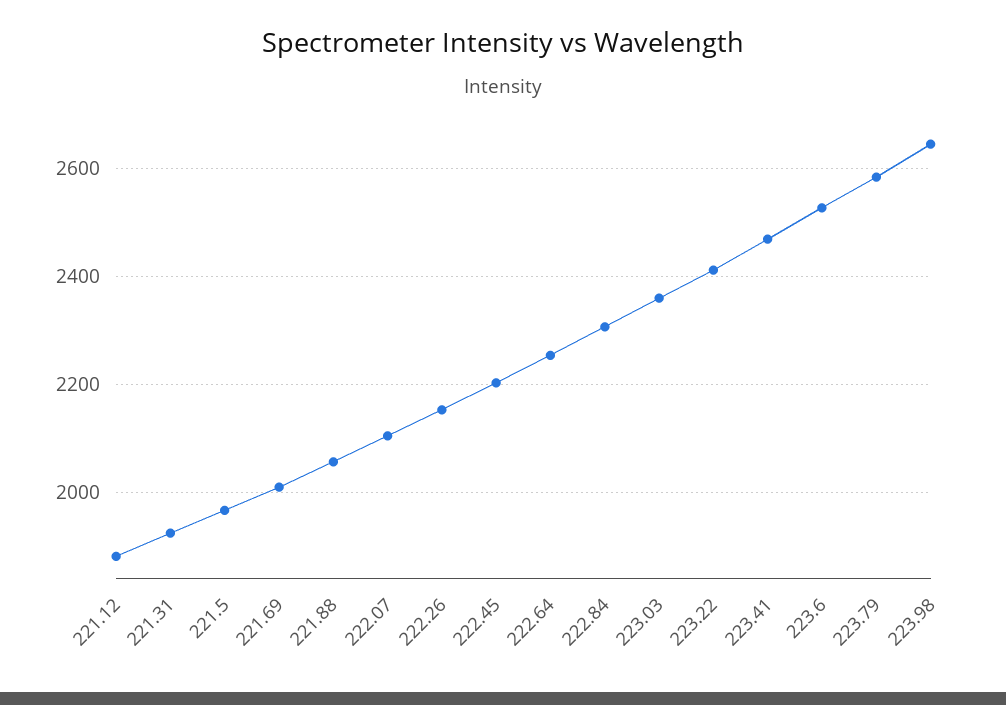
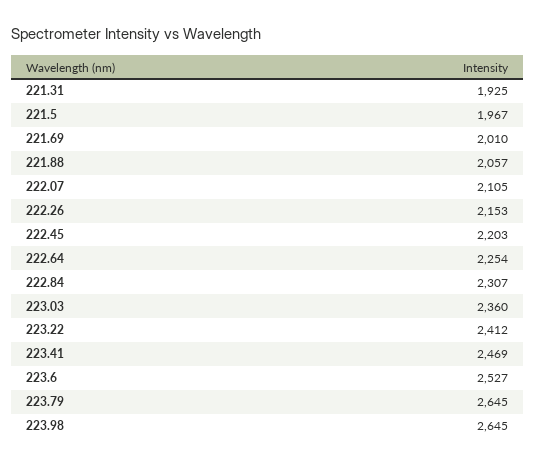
221.12: 1880 -> none
223.79: 2580 -> 2645

